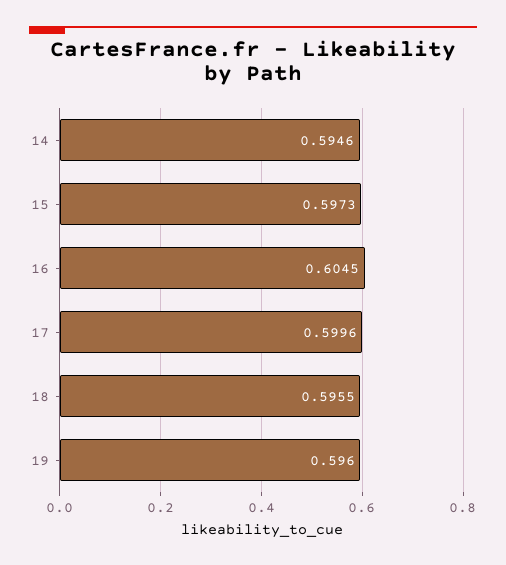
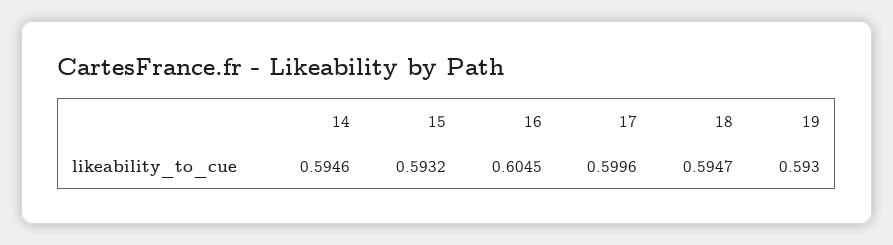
15: 0.5973 -> 0.5932
18: 0.5955 -> 0.5947
19: 0.596 -> 0.593

